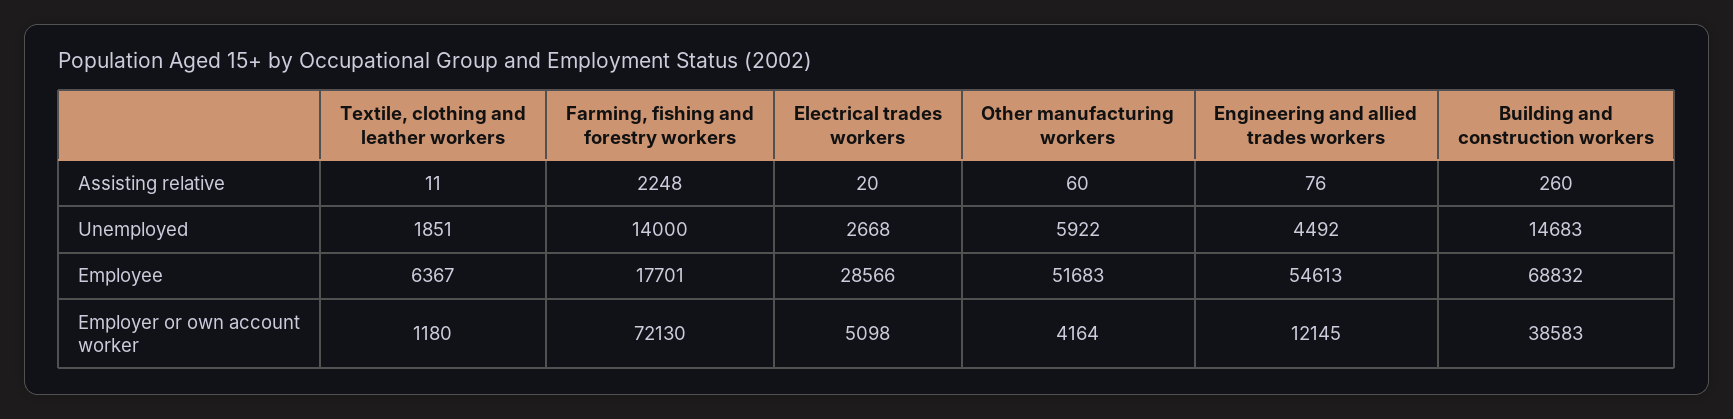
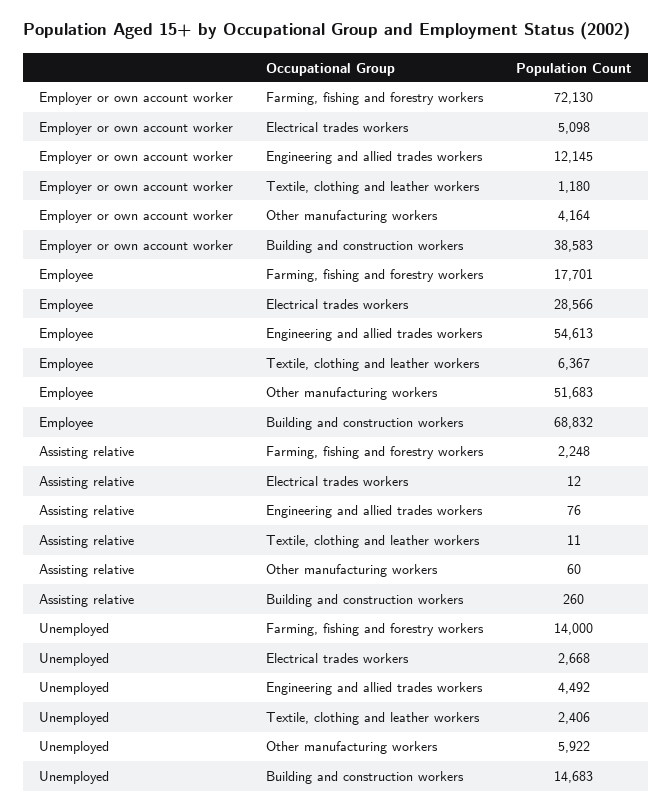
Electrical trades workers, Assisting relative: 20 -> 12
Textile, clothing and leather workers, Unemployed: 1851 -> 2406

